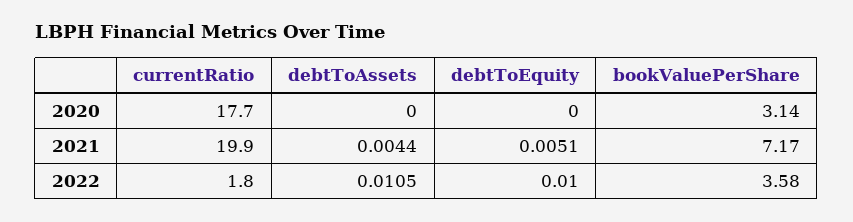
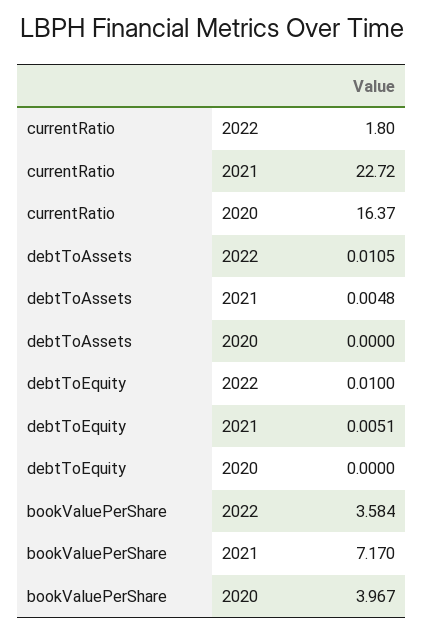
currentRatio, 2020: 17.7 -> 16.37
bookValuePerShare, 2020: 3.14 -> 3.967
currentRatio, 2021: 19.9 -> 22.72
debtToAssets, 2021: 0.0044 -> 0.0048

